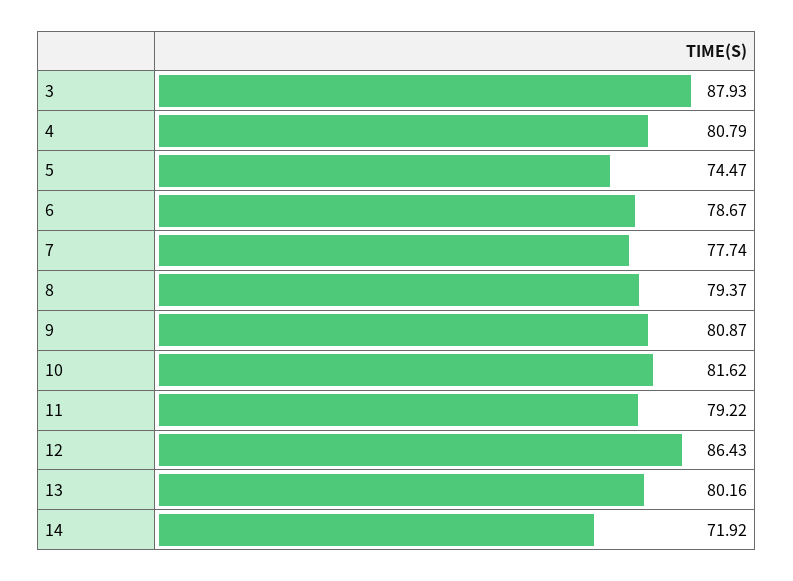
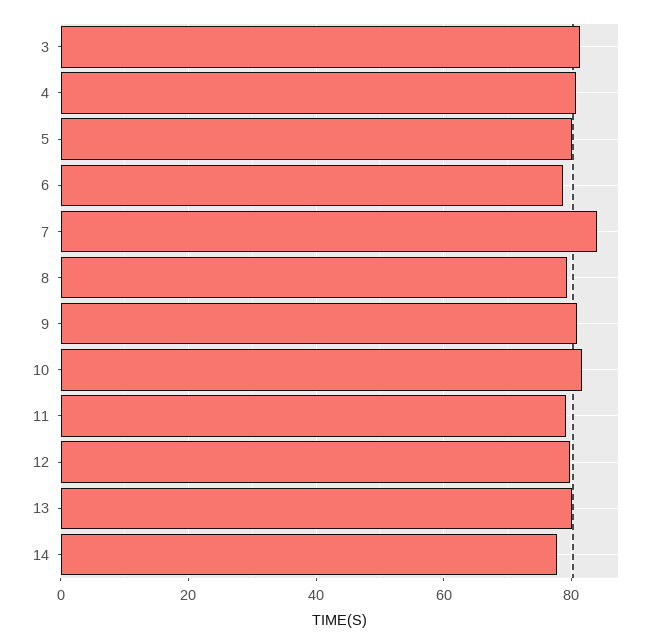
3: 87.93 -> 82
5: 74.47 -> 80
7: 77.74 -> 84
12: 86.43 -> 80
14: 71.92 -> 78

